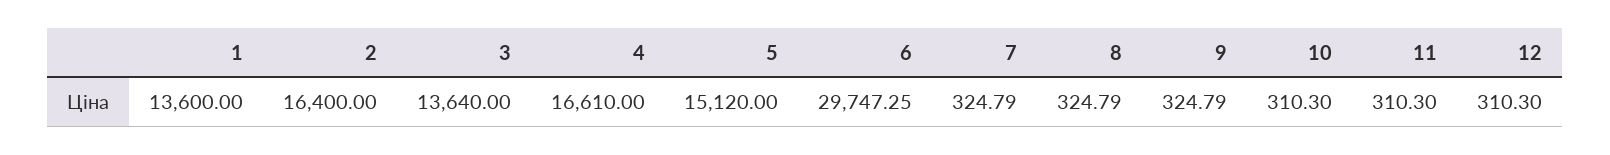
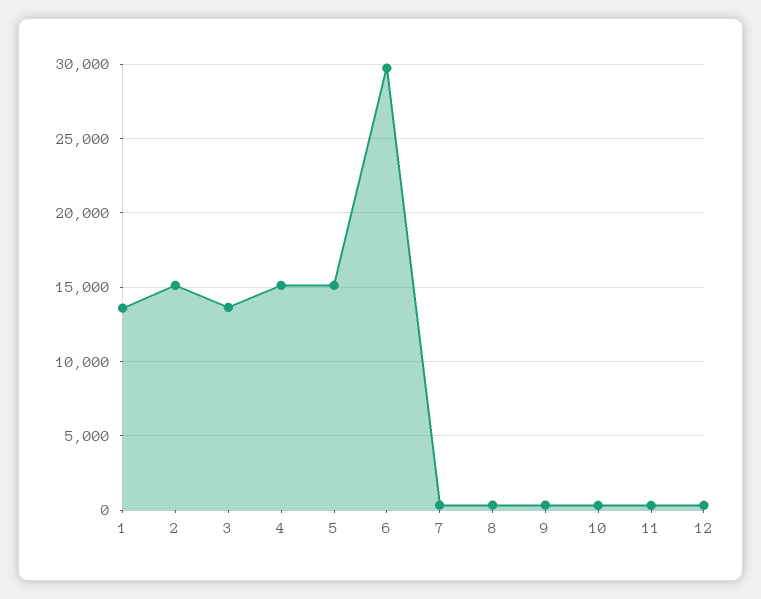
2: 16400 -> 15000
4: 16610 -> 15000

